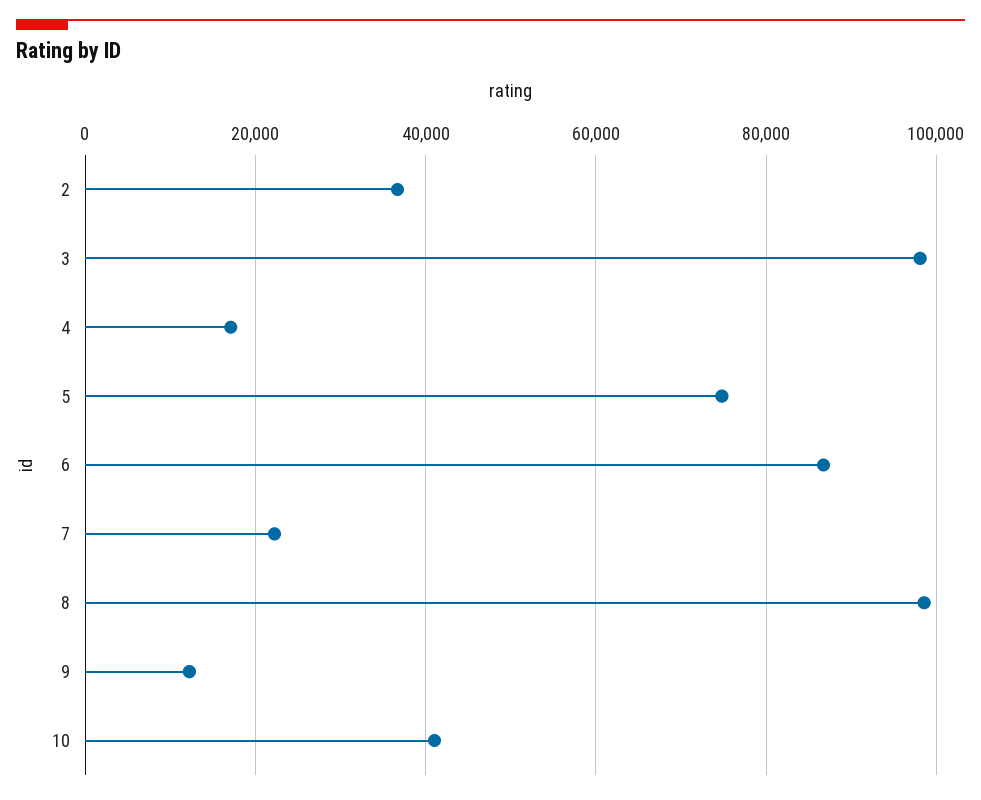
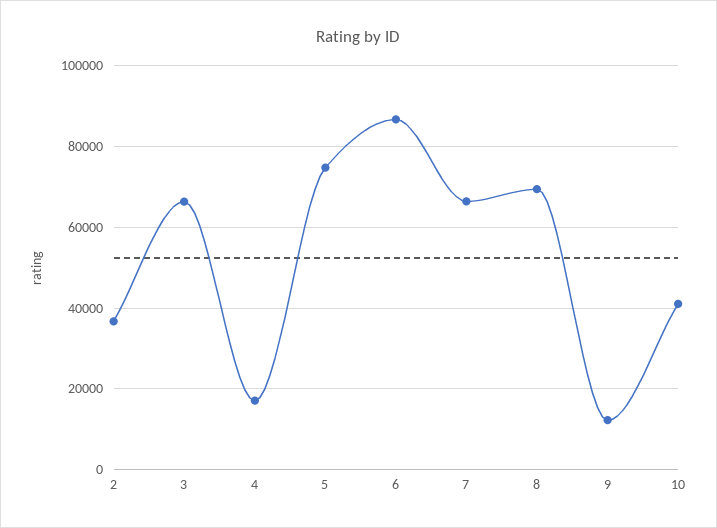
3: 98000 -> 66000
7: 22000 -> 66000
8: 98000 -> 70000

